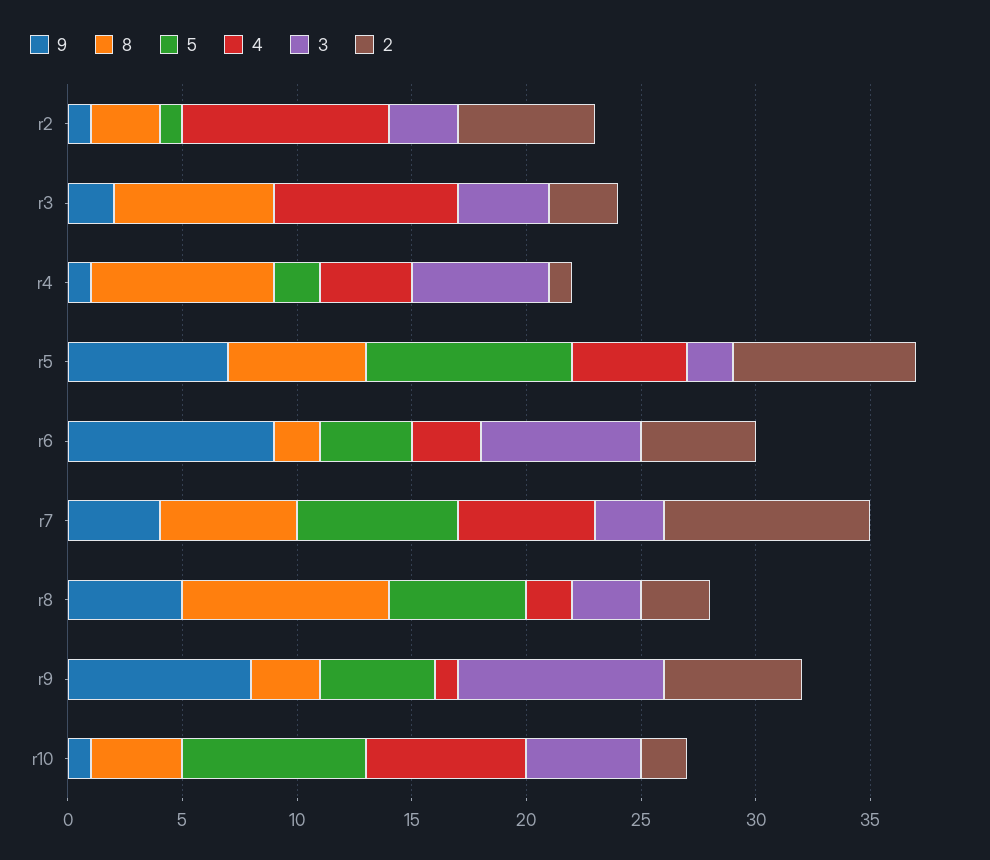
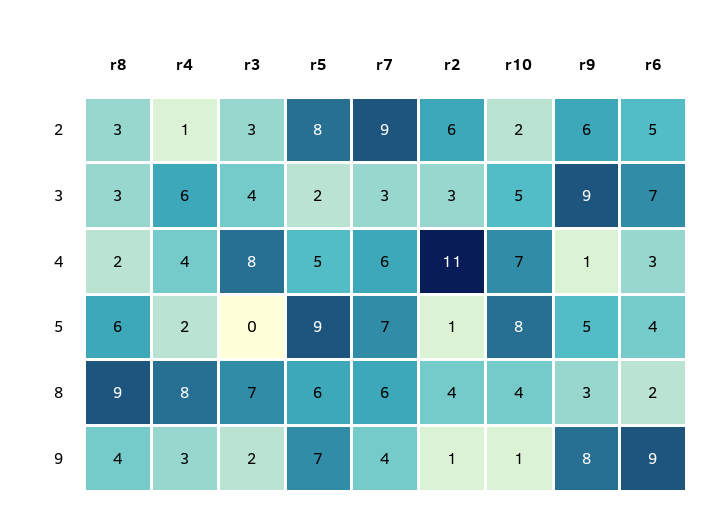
8, r2: 3 -> 4
4, r2: 9 -> 11
9, r4: 1 -> 3
9, r8: 5 -> 4

